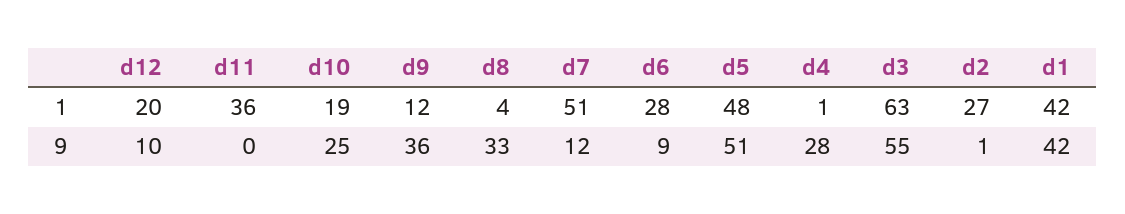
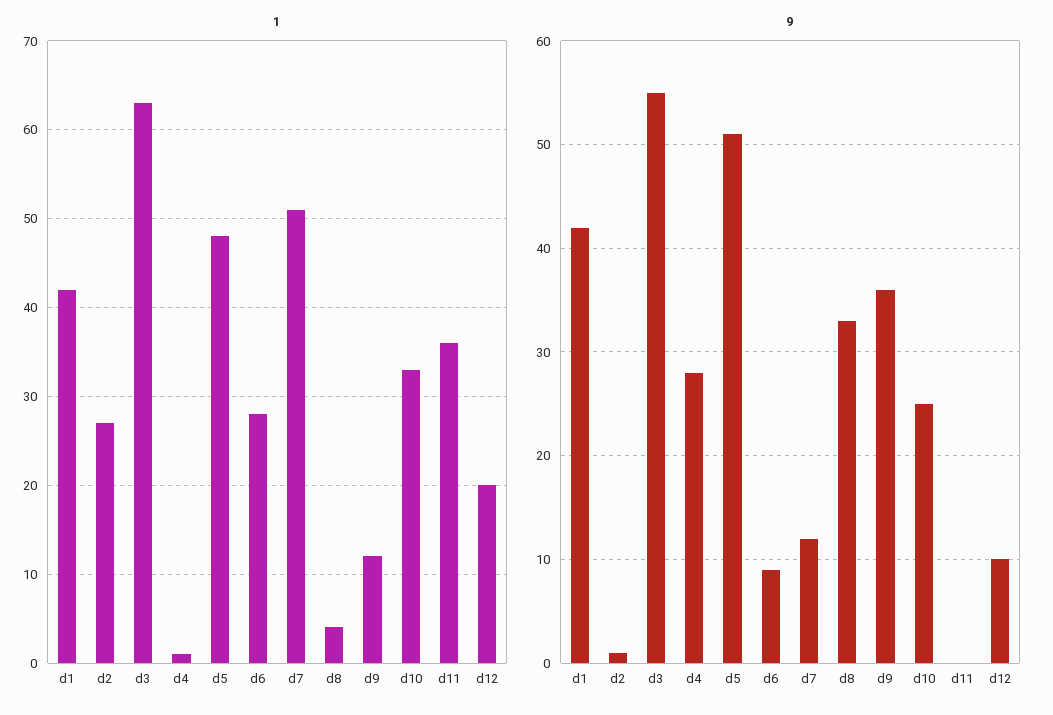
1, d10: 19 -> 33

